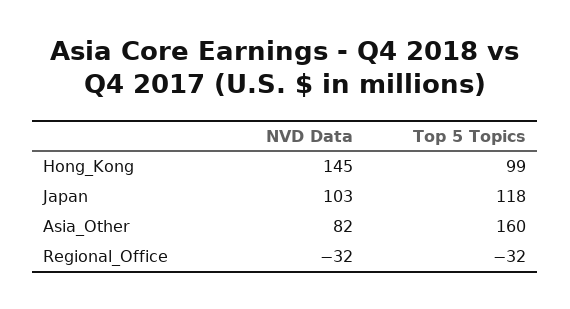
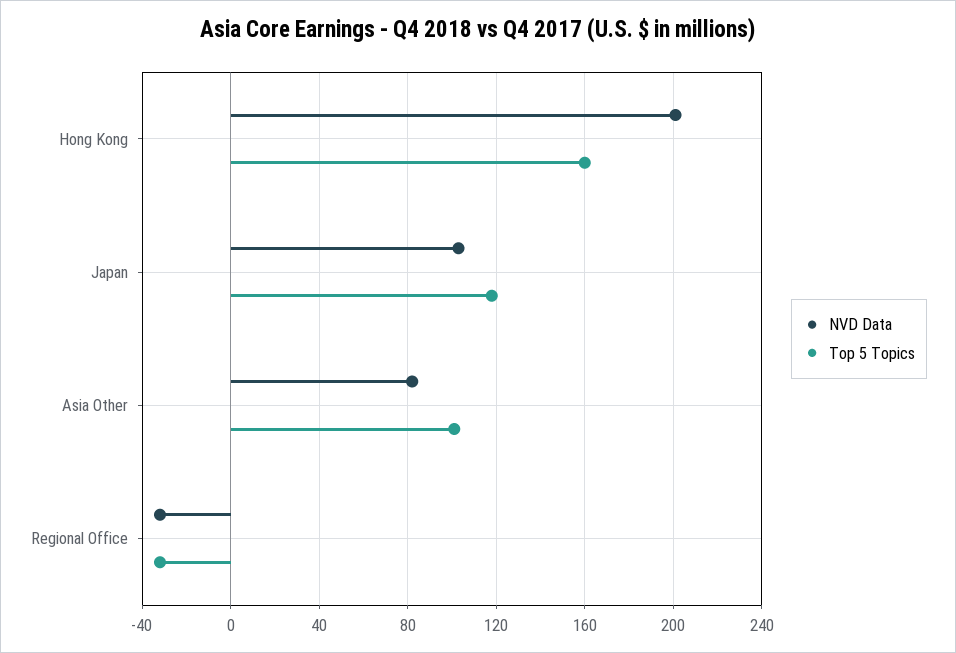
NVD Data, Hong_Kong: 145 -> 200
Top 5 Topics, Hong_Kong: 99 -> 160
Top 5 Topics, Asia_Other: 160 -> 100

